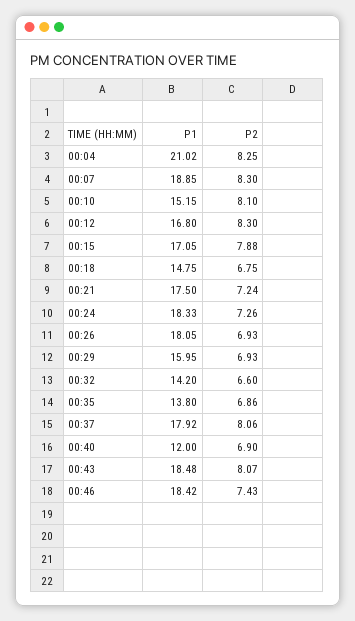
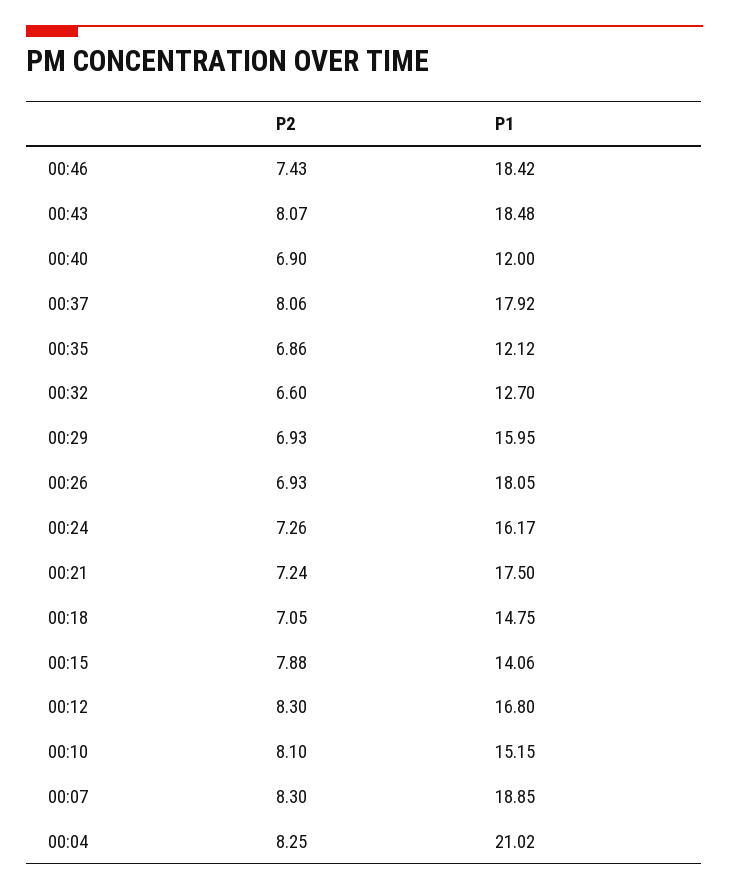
P1, 00:15: 17.05 -> 14.06
P2, 00:18: 6.75 -> 7.05
P1, 00:24: 18.33 -> 16.17
P1, 00:32: 14.2 -> 12.7
P1, 00:35: 13.8 -> 12.12

